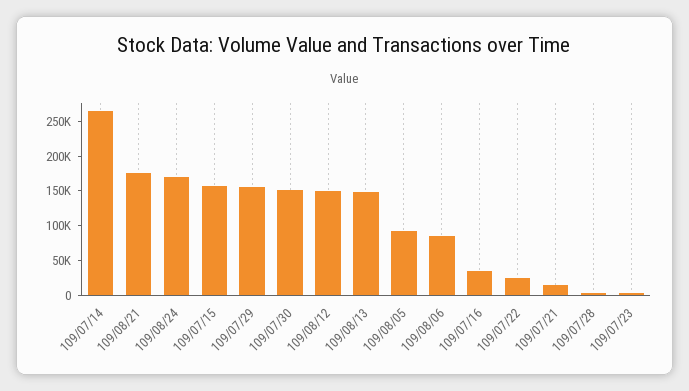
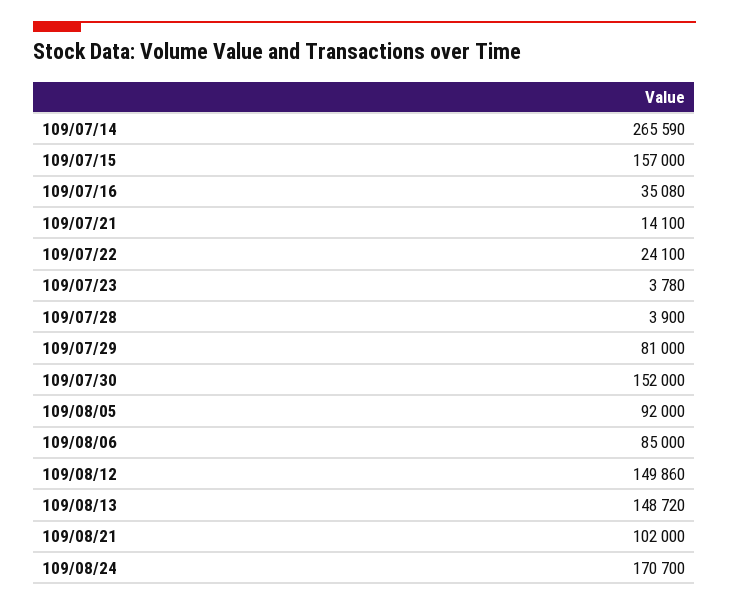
109/08/21: 175000 -> 102000
109/07/29: 150000 -> 81000

